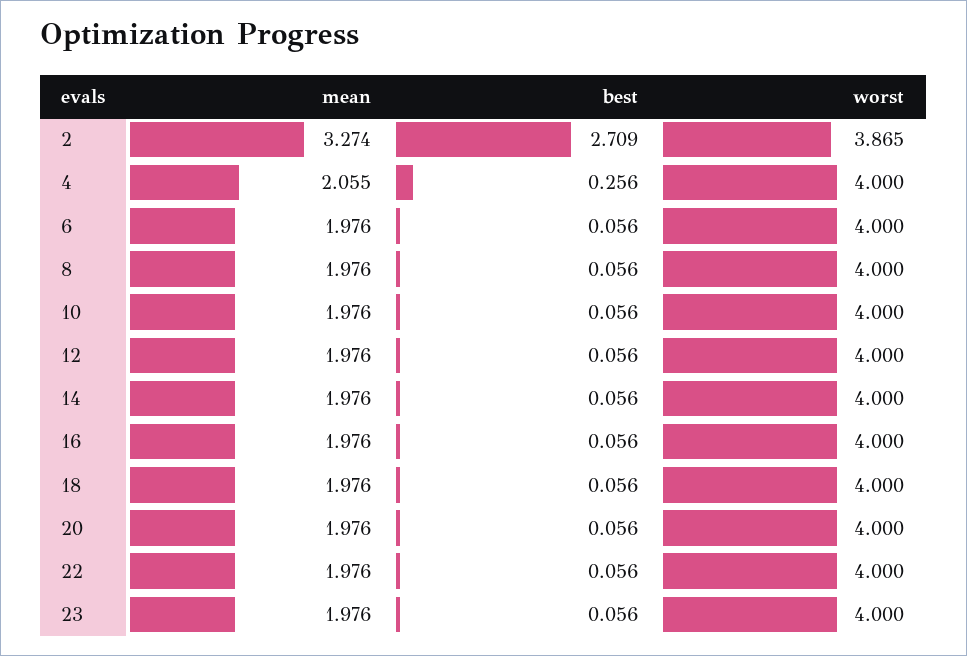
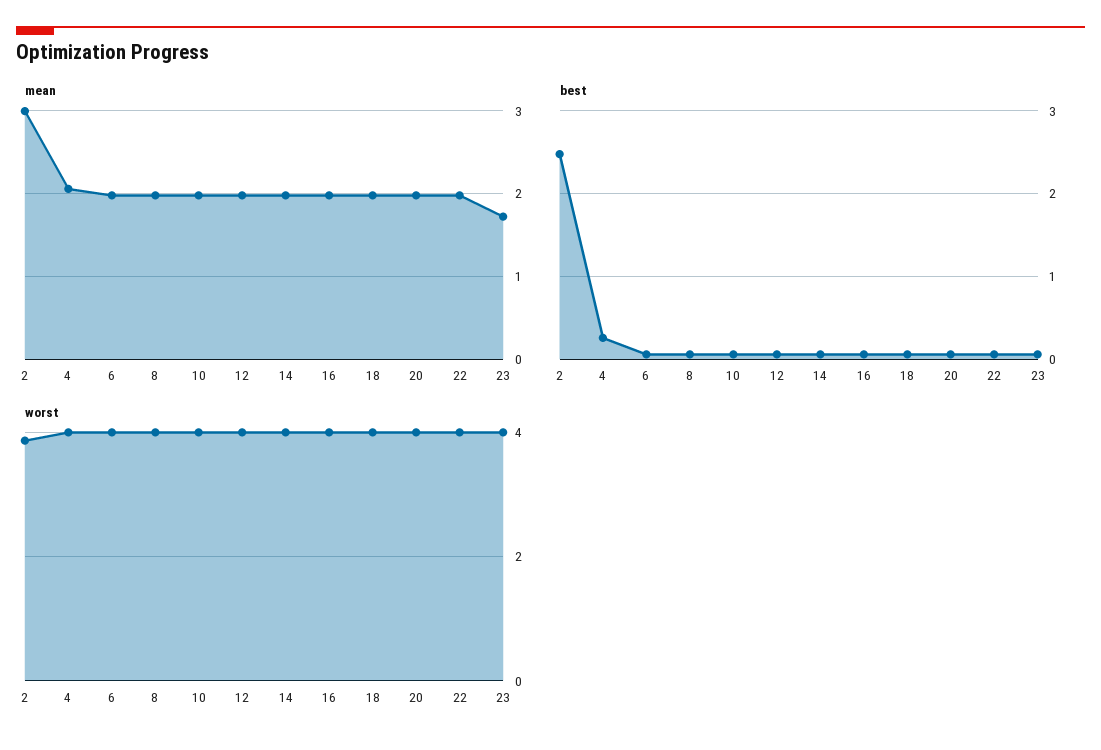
mean, 2: 3.274 -> 3
best, 2: 2.709 -> 2.5
mean, 23: 1.976 -> 1.7

